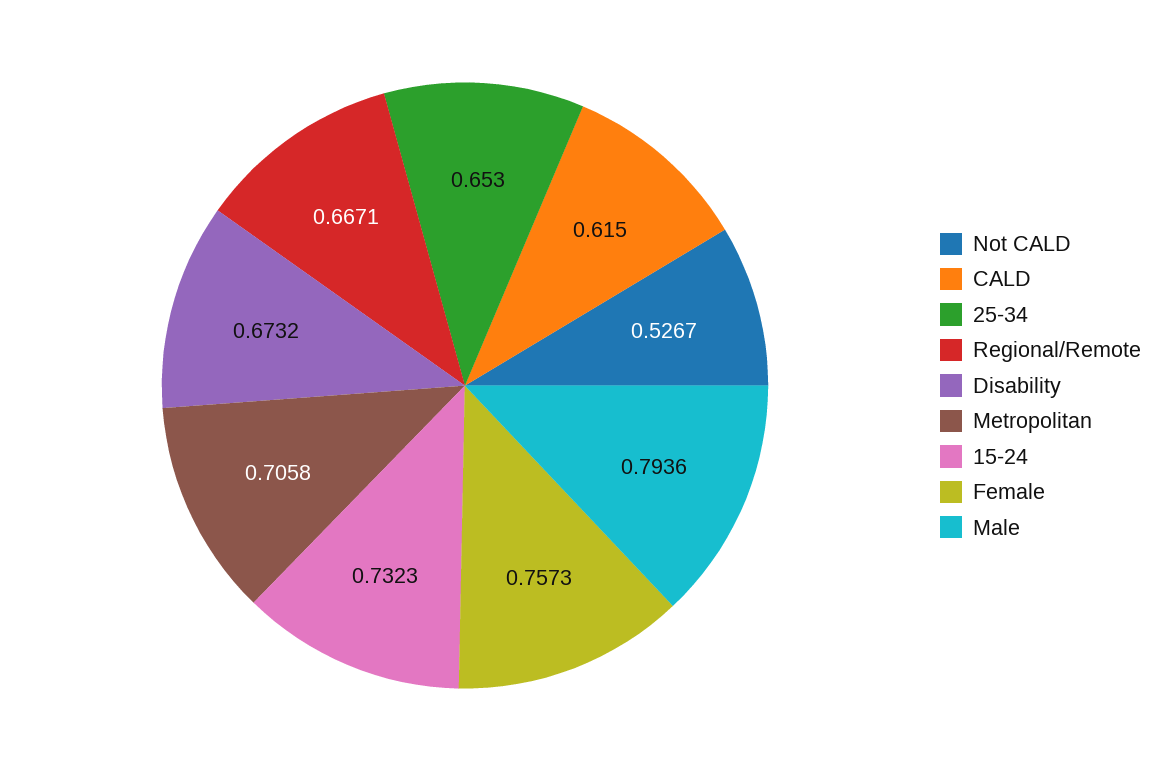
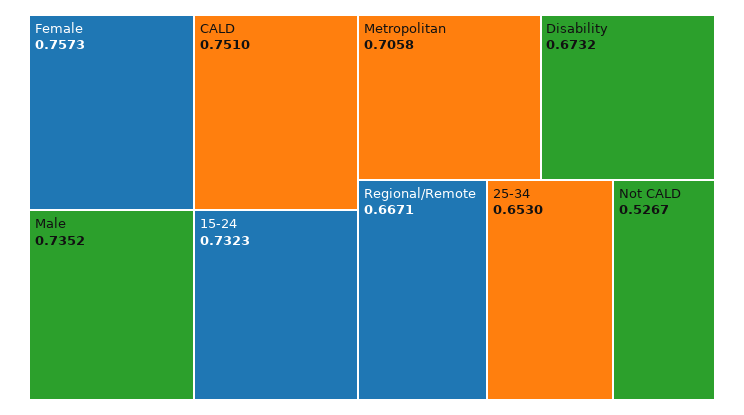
CALD: 0.615 -> 0.751
Male: 0.7936 -> 0.7352

